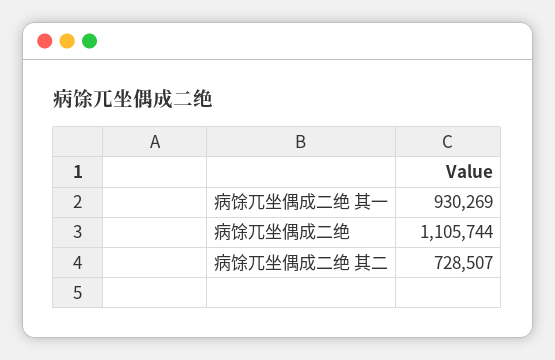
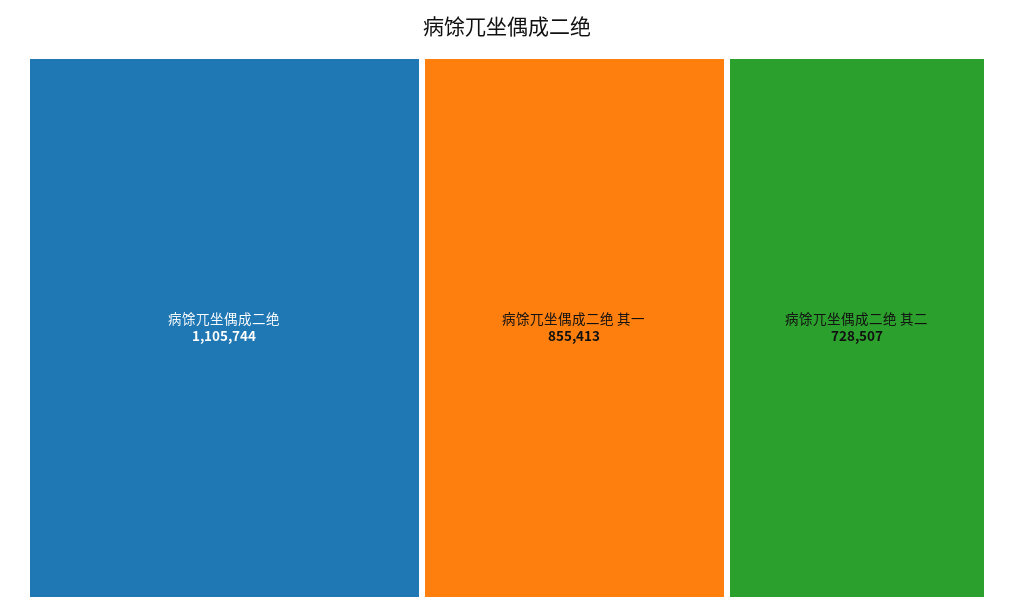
病馀兀坐偶成二绝 其一: 930269 -> 855413

